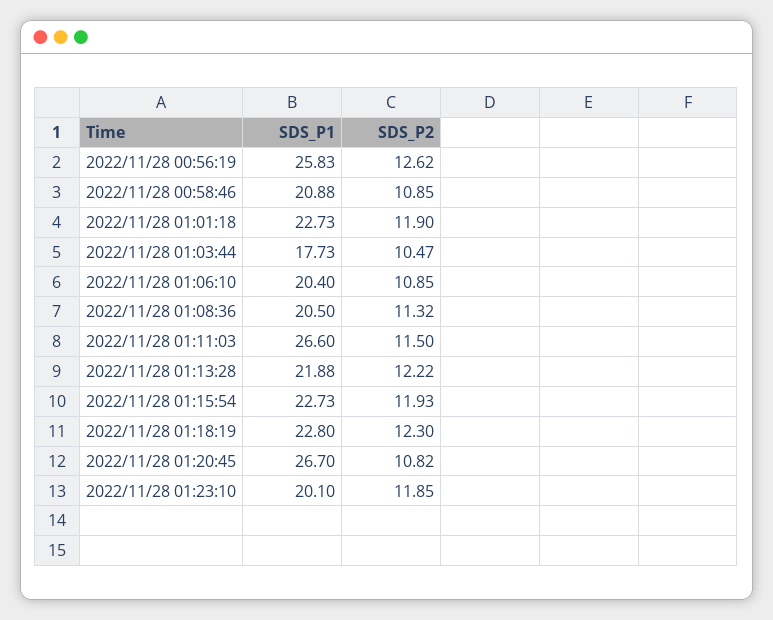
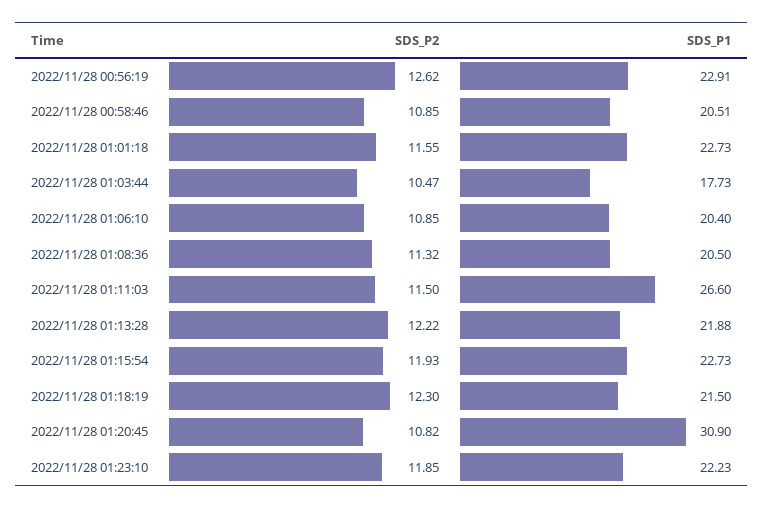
SDS_P1, 2022/11/28 00:56:19: 25.83 -> 22.91
SDS_P1, 2022/11/28 00:58:46: 20.88 -> 20.51
SDS_P2, 2022/11/28 01:01:18: 11.9 -> 11.55
SDS_P1, 2022/11/28 01:18:19: 22.8 -> 21.5
SDS_P1, 2022/11/28 01:20:45: 26.7 -> 30.9
SDS_P1, 2022/11/28 01:23:10: 20.1 -> 22.23

